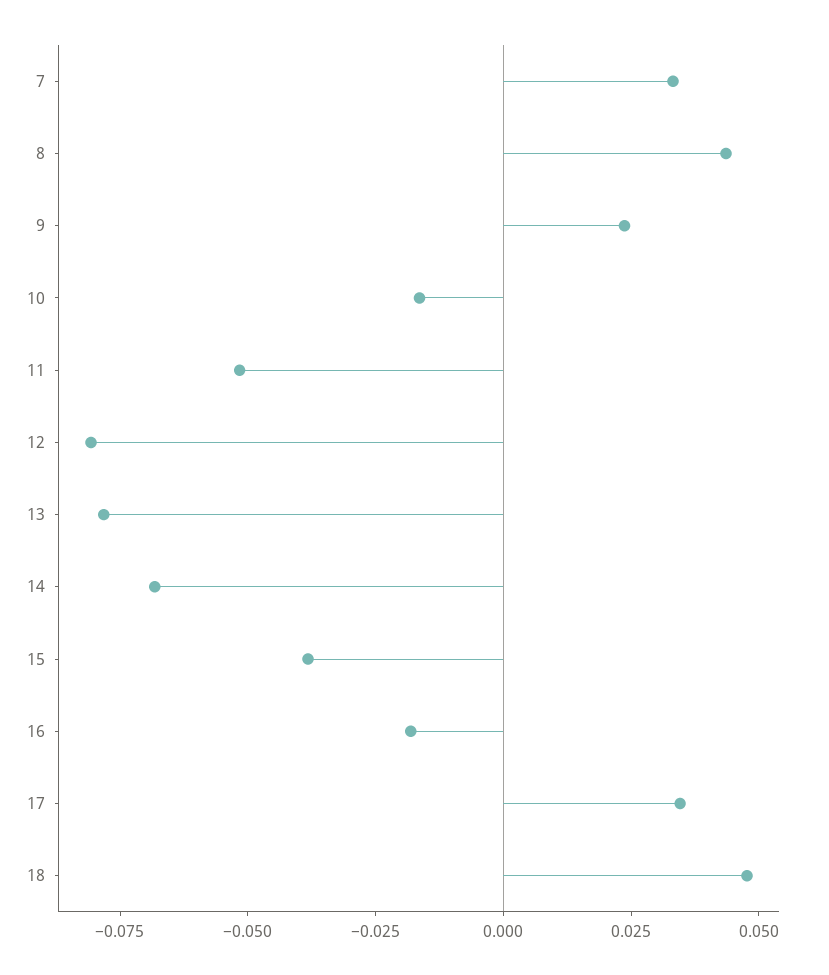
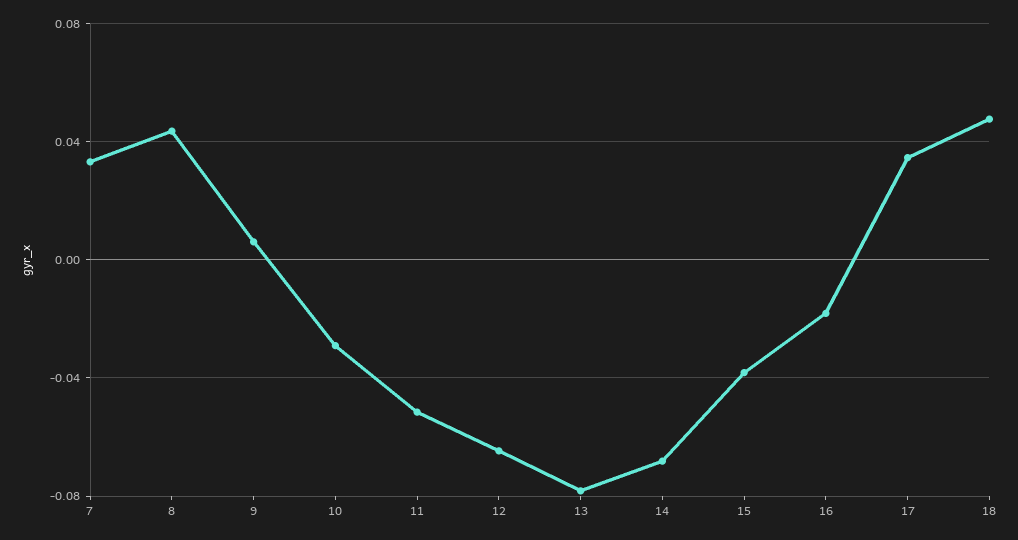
9: 0.025 -> 0.005
10: -0.015 -> -0.03
12: -0.08 -> -0.065

